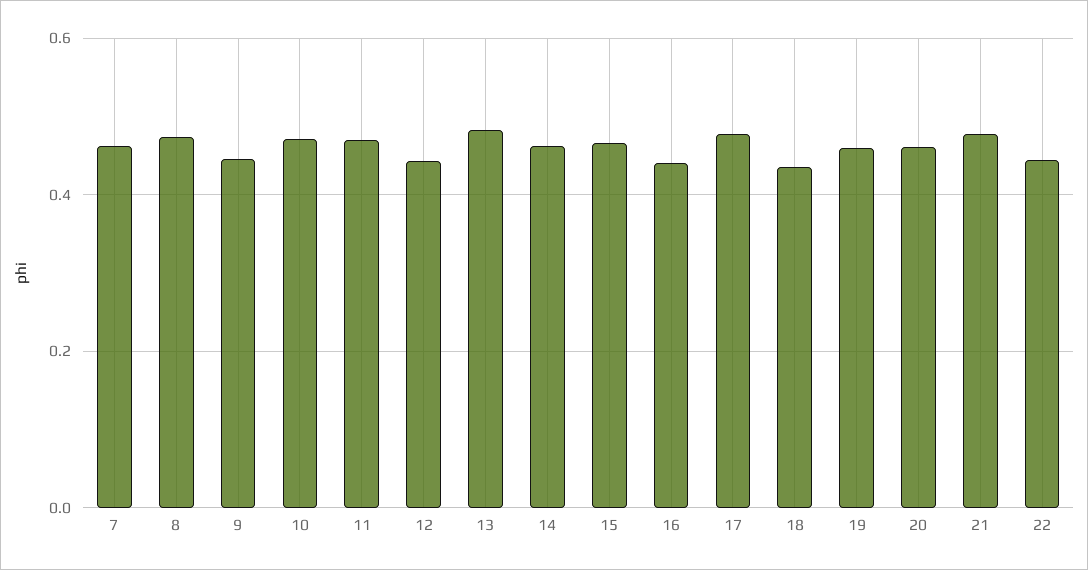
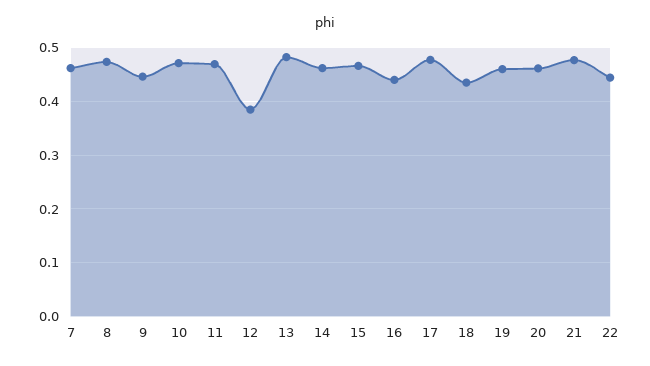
12: 0.44 -> 0.38

